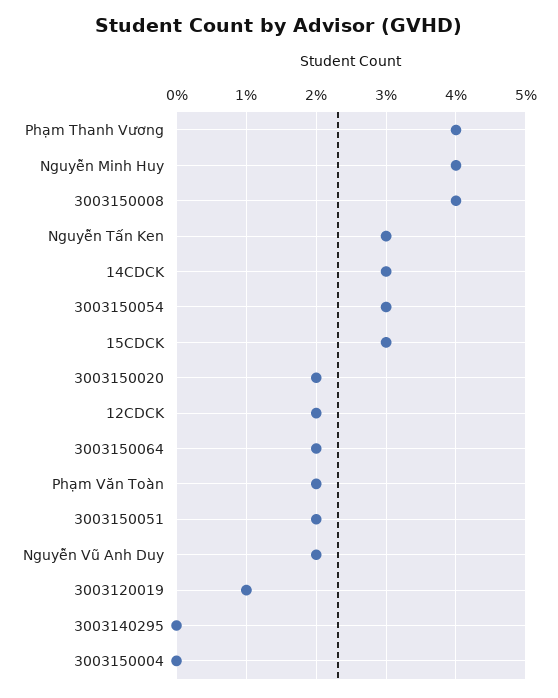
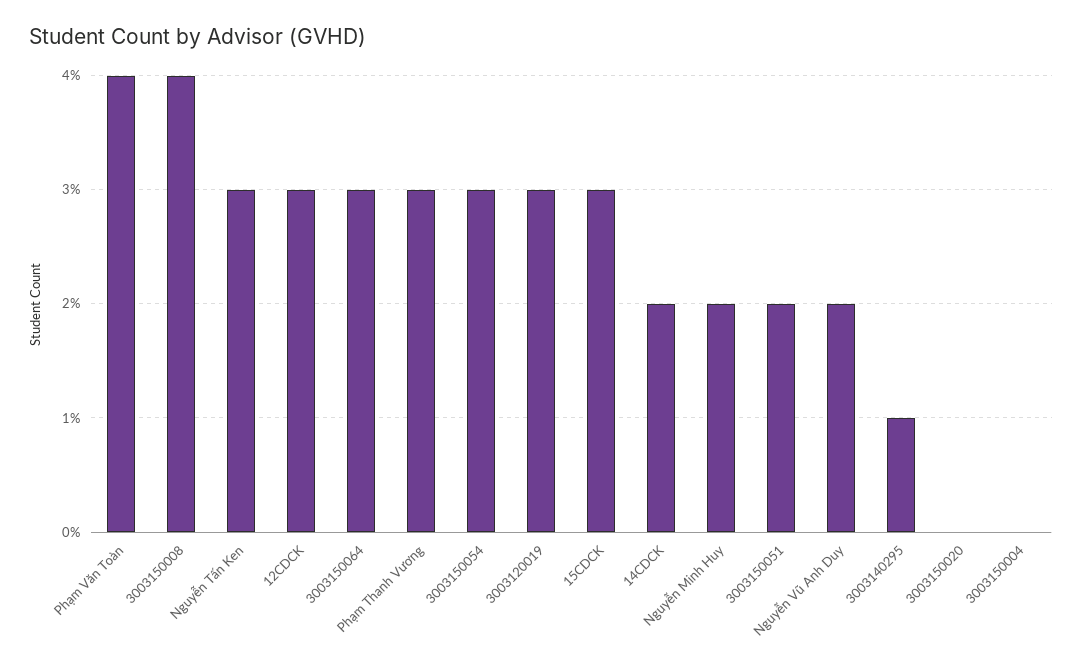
Phạm Thanh Vương: 4 -> 3
Nguyễn Minh Huy: 4 -> 2
14CDCK: 3 -> 2
3003150020: 2 -> 0
12CDCK: 2 -> 3
3003150064: 2 -> 3
Phạm Văn Toàn: 2 -> 4
3003120019: 1 -> 3
3003140295: 0 -> 1

